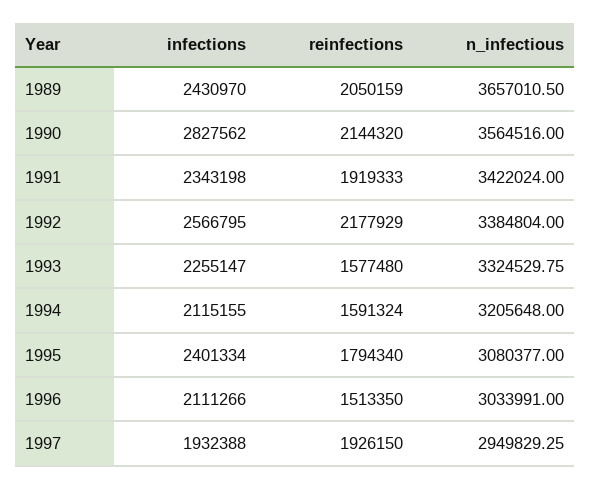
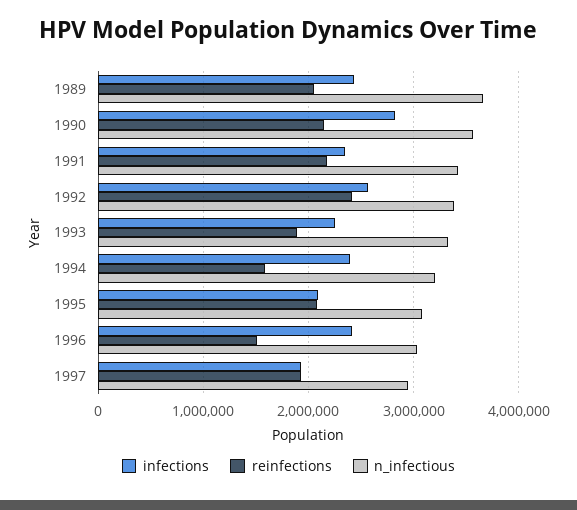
reinfections, 1991: 1919333 -> 2200000
reinfections, 1992: 2177929 -> 2400000
reinfections, 1993: 1577480 -> 1900000
infections, 1994: 2115155 -> 2400000
infections, 1995: 2401334 -> 2100000
reinfections, 1995: 1794340 -> 2100000
infections, 1996: 2111266 -> 2400000

